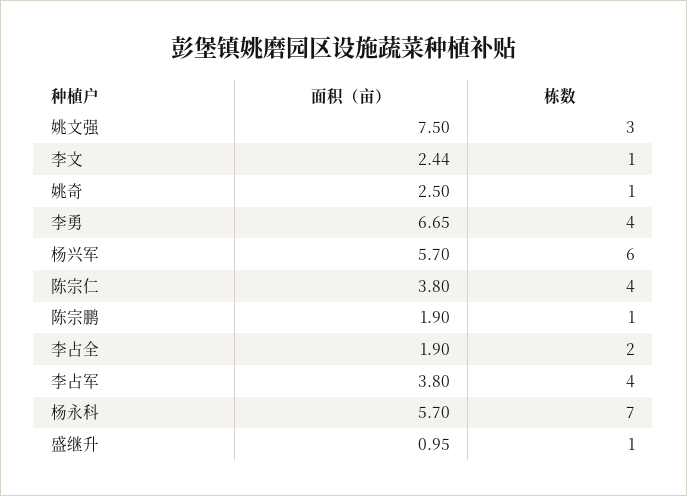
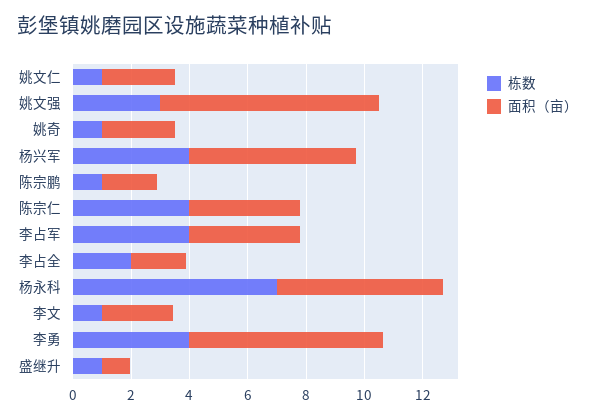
栋数, 杨兴军: 6 -> 4
栋数, 姚文仁: none -> 1
面积（亩）, 姚文仁: none -> 2.5

